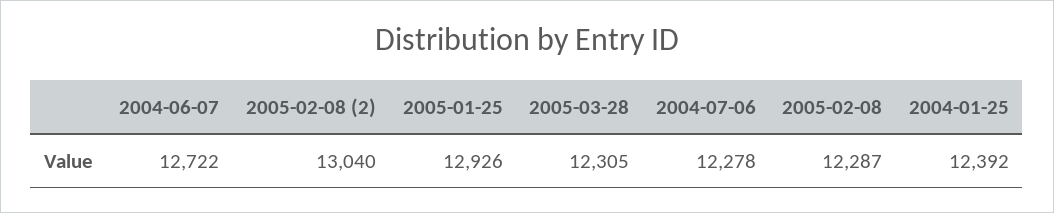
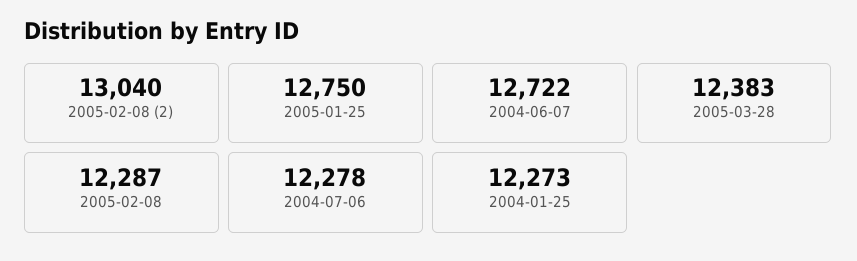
2005-01-25: 12926 -> 12750
2005-03-28: 12305 -> 12383
2004-01-25: 12392 -> 12273

